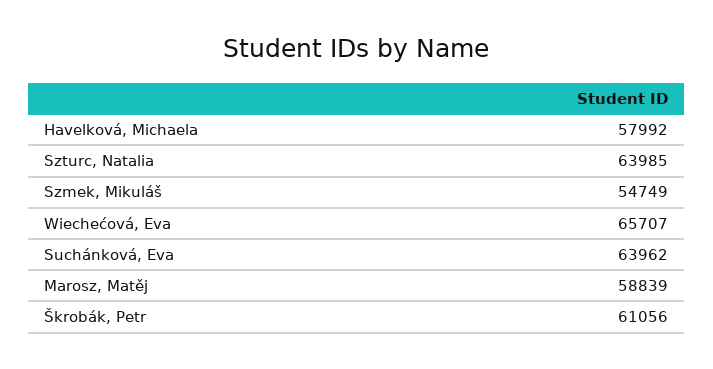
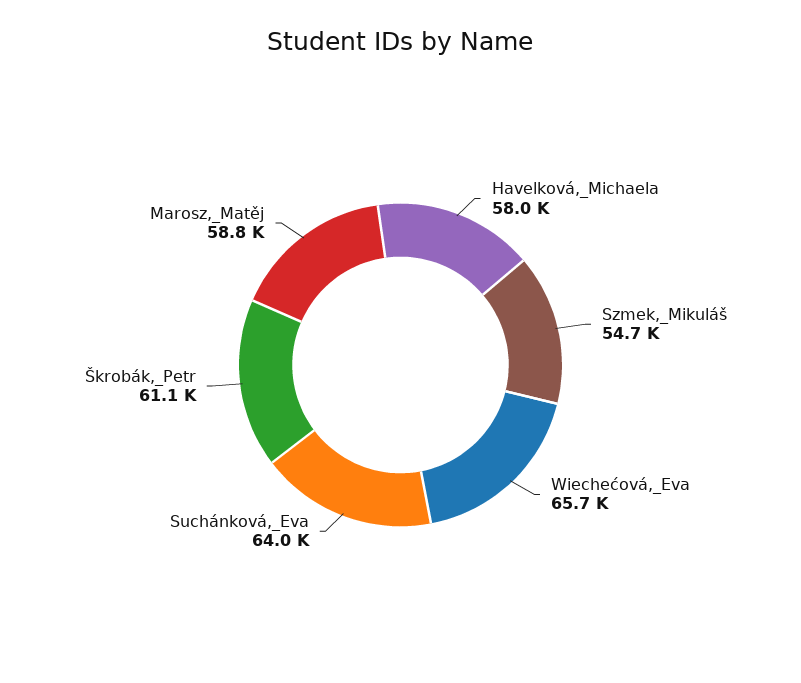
Szturc, Natalia: 63985 -> none

